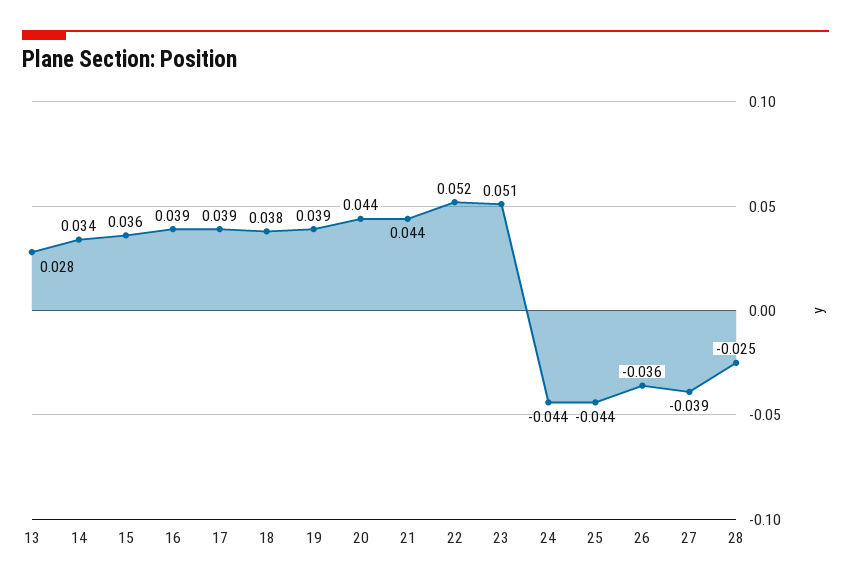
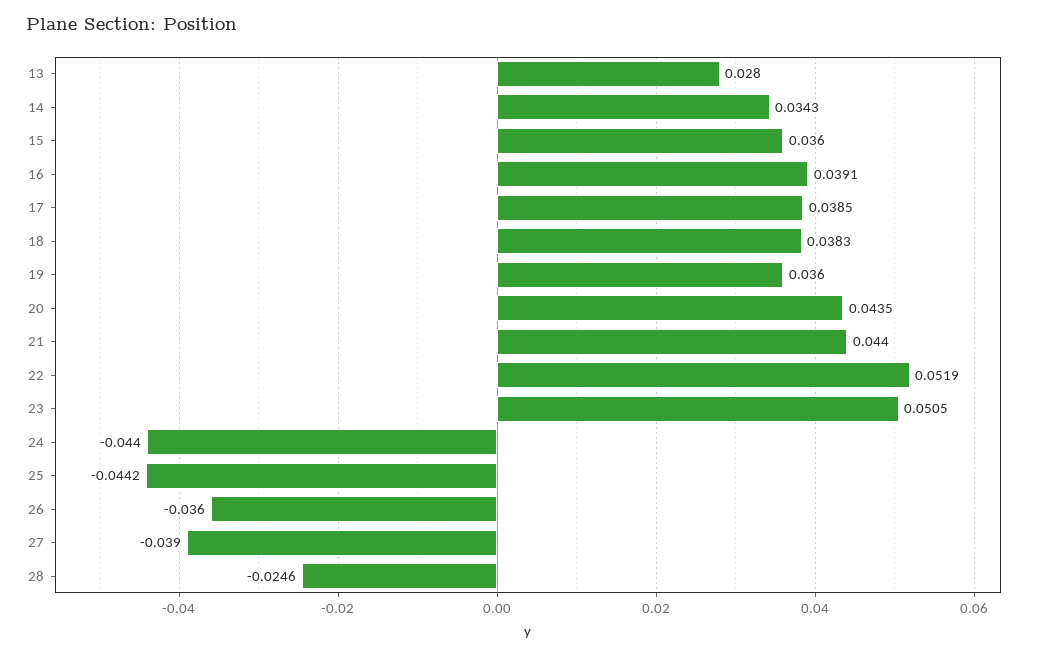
19: 0.039 -> 0.036

